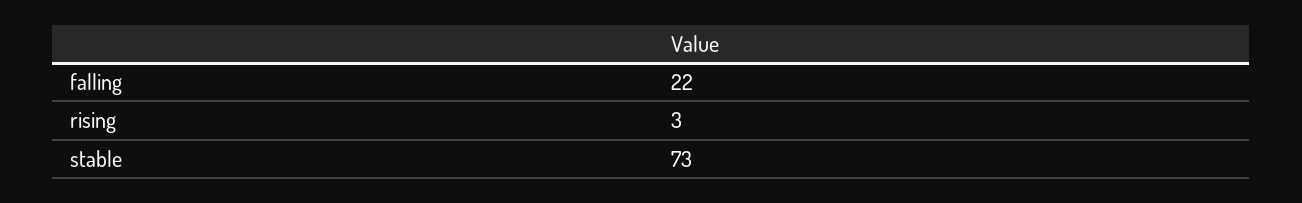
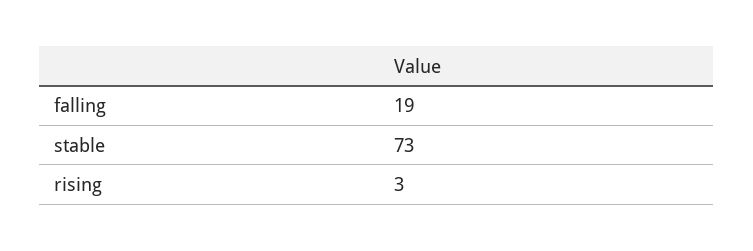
falling: 22 -> 19

